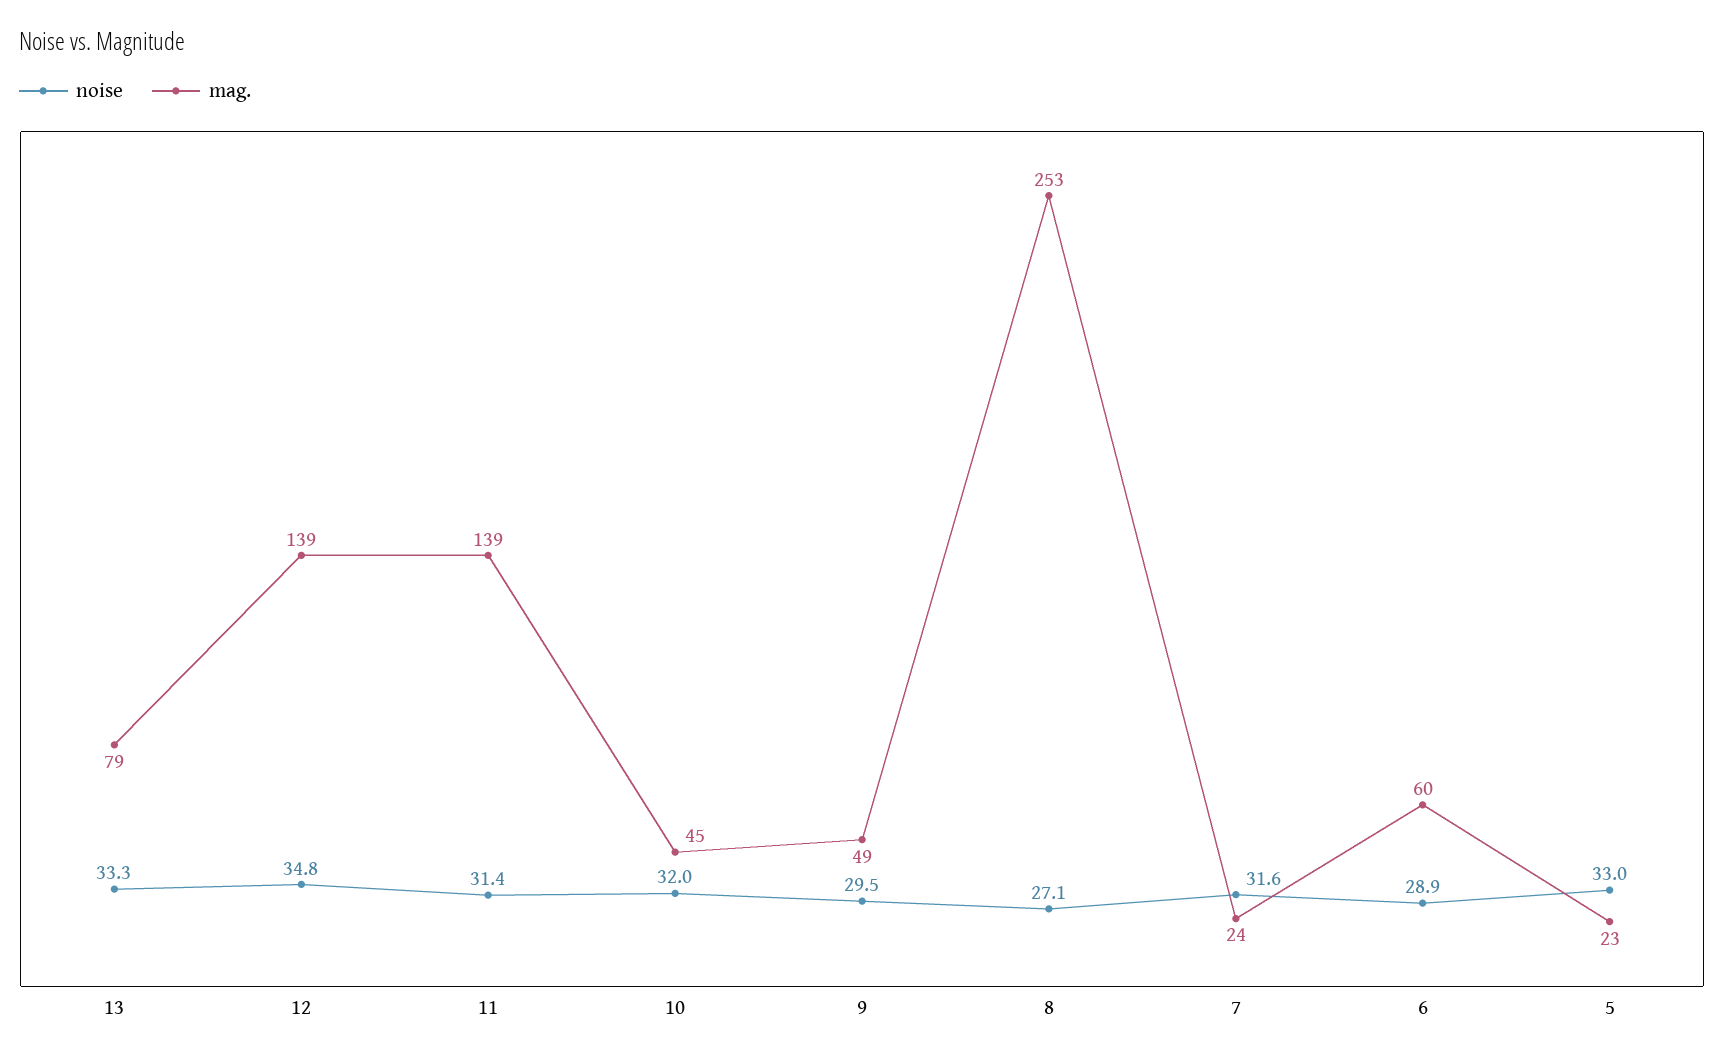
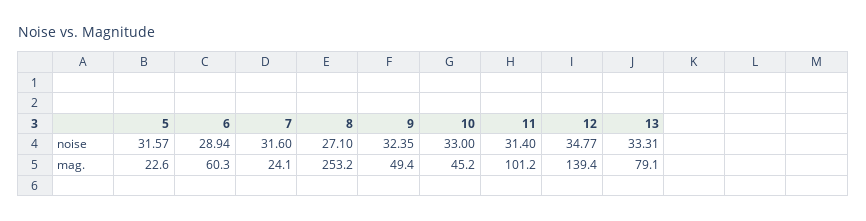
mag., 11: 139 -> 101.2
noise, 10: 32 -> 33
noise, 9: 29.5 -> 32.35
noise, 5: 33 -> 31.57

